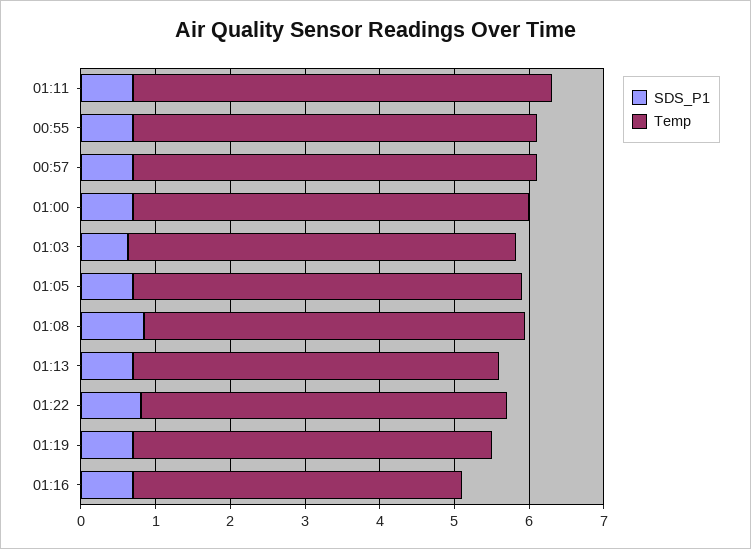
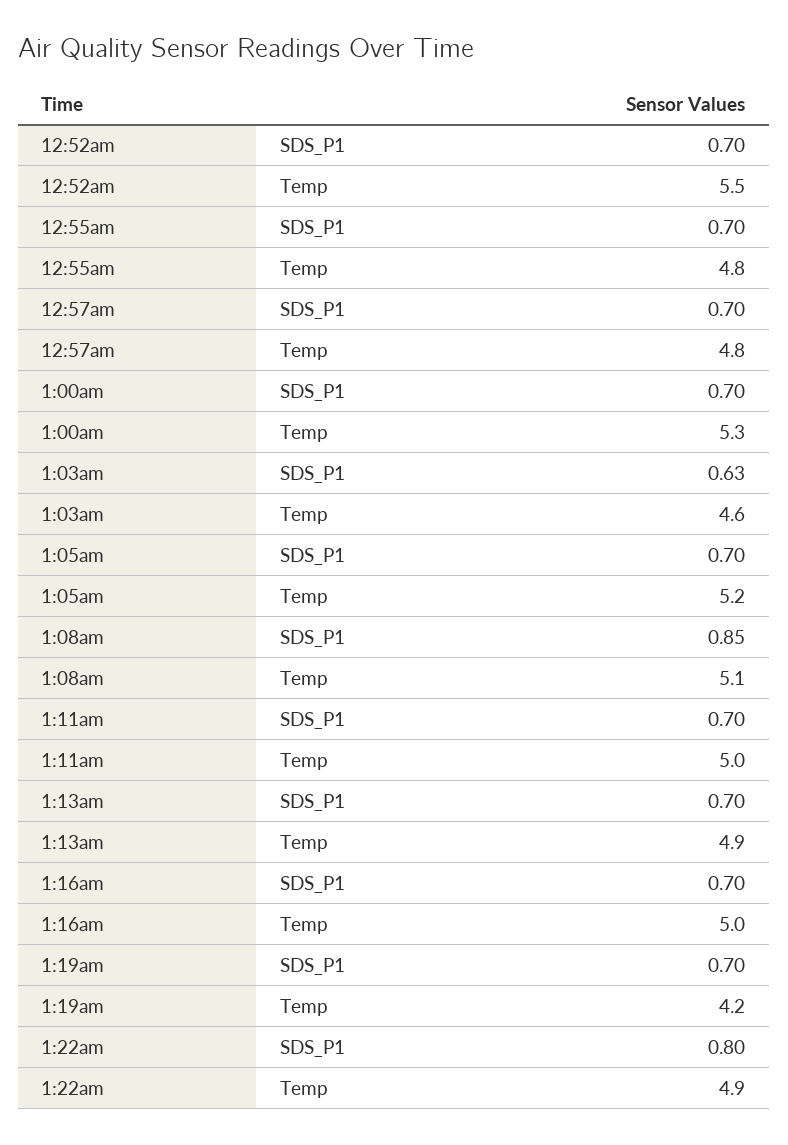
Temp, 01:11: 5.6 -> 5
Temp, 00:55: 5.4 -> 4.8
Temp, 00:57: 5.4 -> 4.8
Temp, 01:03: 5.2 -> 4.6
Temp, 01:19: 4.8 -> 4.2
Temp, 01:16: 4.4 -> 5
SDS_P1, 12:52am: none -> 0.7
Temp, 12:52am: none -> 5.5

